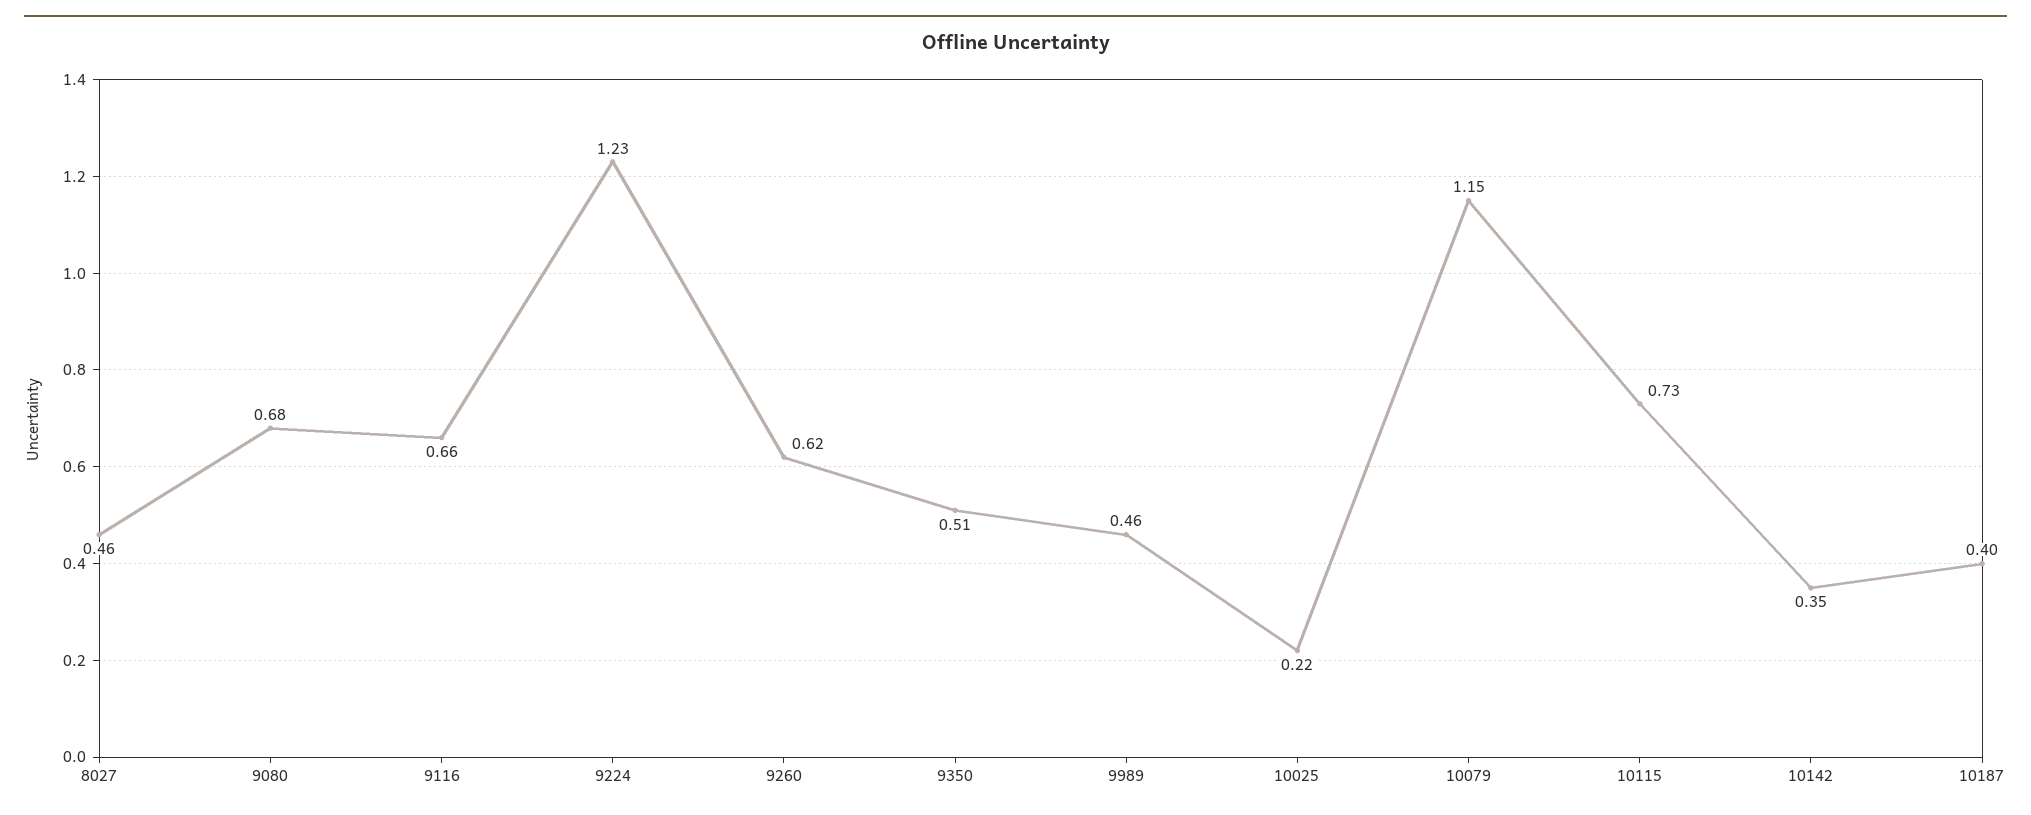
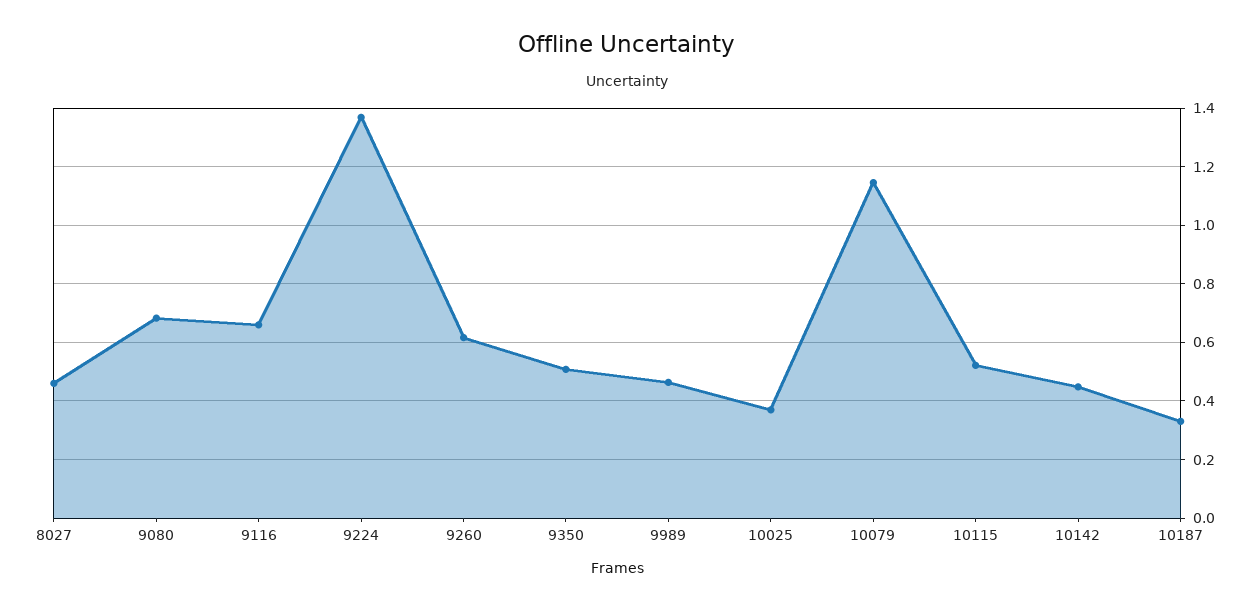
9224: 1.23 -> 1.375
10025: 0.22 -> 0.375
10115: 0.73 -> 0.525
10142: 0.35 -> 0.45
10187: 0.4 -> 0.325

